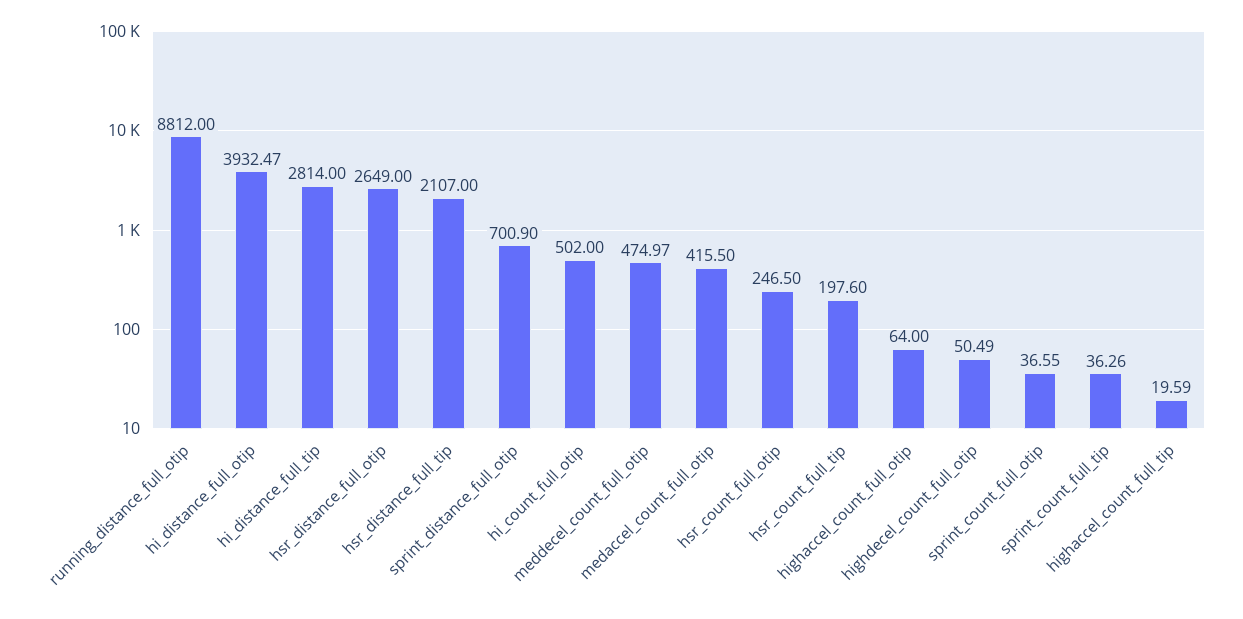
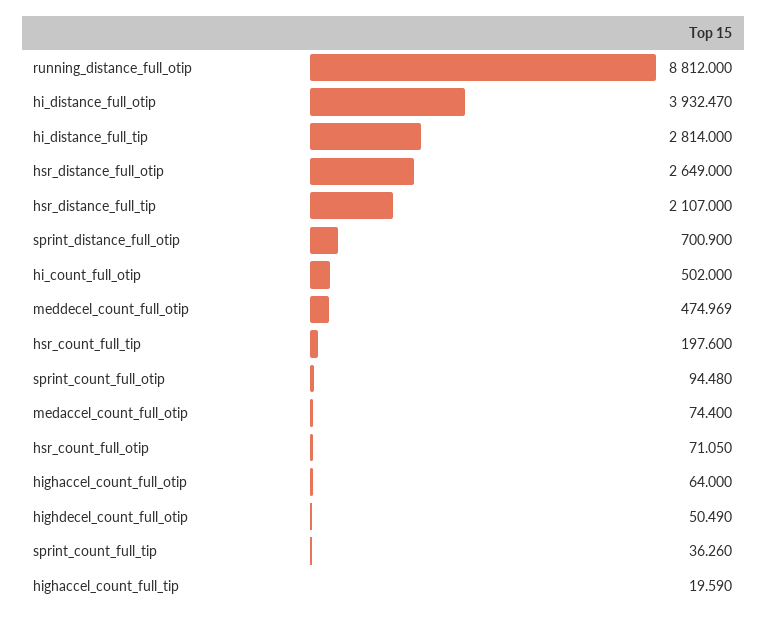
medaccel_count_full_otip: 415.5 -> 74.4
hsr_count_full_otip: 246.5 -> 71.05
sprint_count_full_otip: 36.55 -> 94.48

